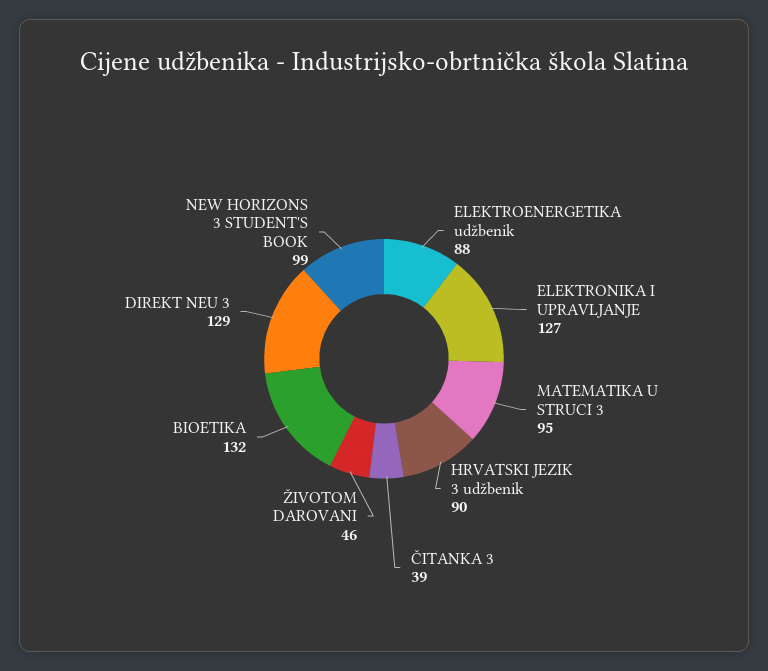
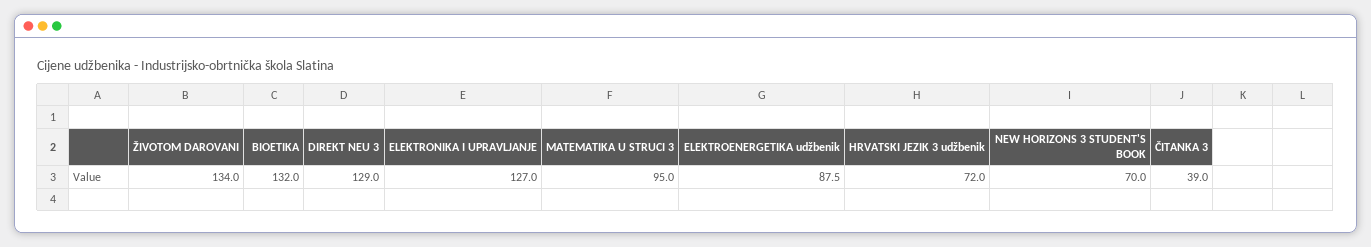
HRVATSKI JEZIK 3 udžbenik: 90 -> 72
ŽIVOTOM DAROVANI: 46 -> 134
NEW HORIZONS 3 STUDENT'S BOOK: 99 -> 70

